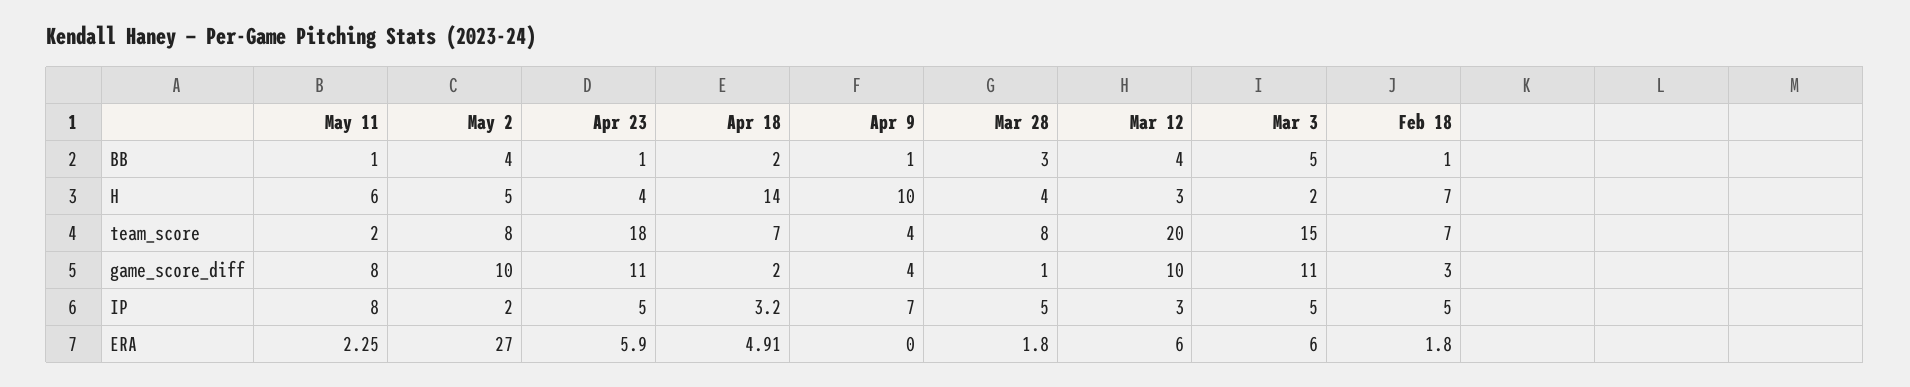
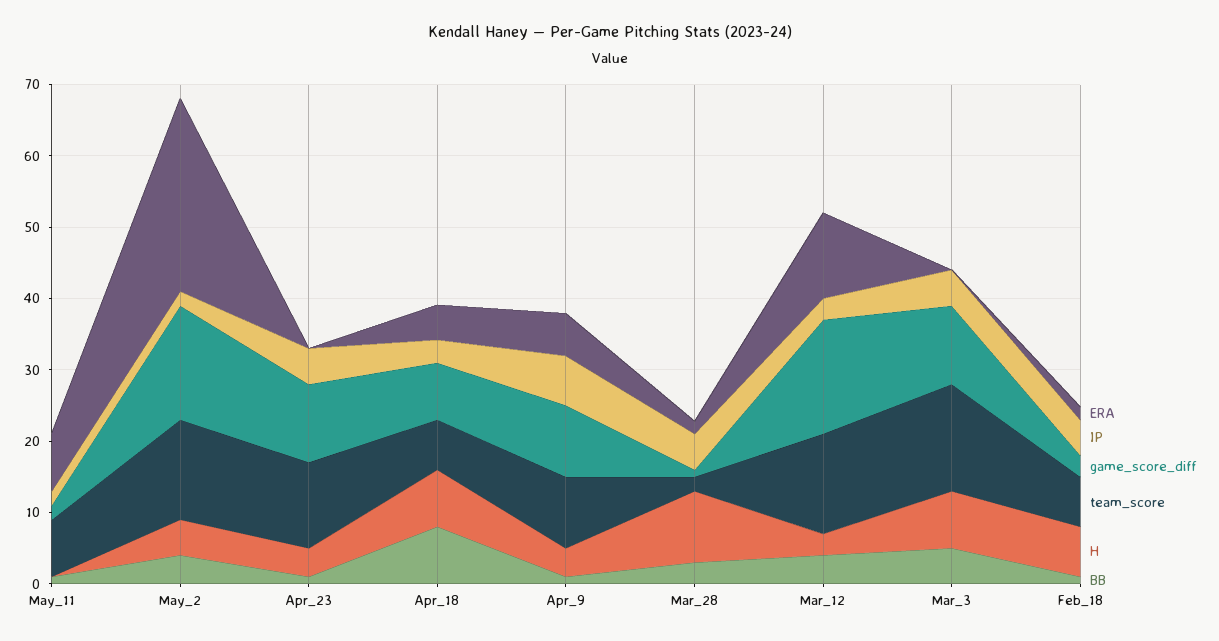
BB, Apr 18: 2 -> 8
H, May 11: 6 -> 0
H, Apr 18: 14 -> 8
H, Apr 9: 10 -> 4
H, Mar 28: 4 -> 10
H, Mar 3: 2 -> 8
team_score, May 11: 2 -> 8
team_score, May 2: 8 -> 14
team_score, Apr 23: 18 -> 12
team_score, Apr 9: 4 -> 10
team_score, Mar 28: 8 -> 2
team_score, Mar 12: 20 -> 14
game_score_diff, May 11: 8 -> 2
game_score_diff, May 2: 10 -> 16
game_score_diff, Apr 18: 2 -> 8
game_score_diff, Apr 9: 4 -> 10
game_score_diff, Mar 12: 10 -> 16
IP, May 11: 8 -> 2
ERA, May 11: 2.25 -> 8
ERA, Apr 23: 5.9 -> 0
ERA, Apr 9: 0 -> 6
ERA, Mar 12: 6 -> 12
ERA, Mar 3: 6 -> 0

